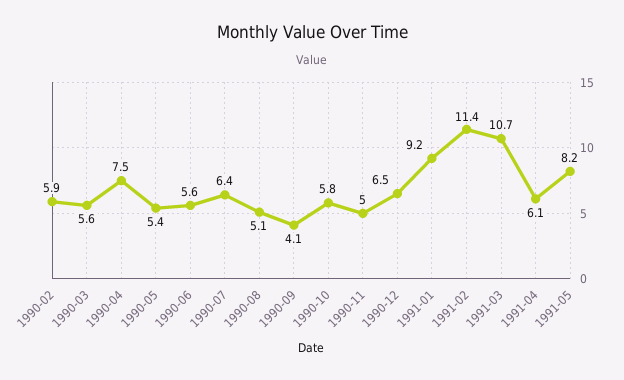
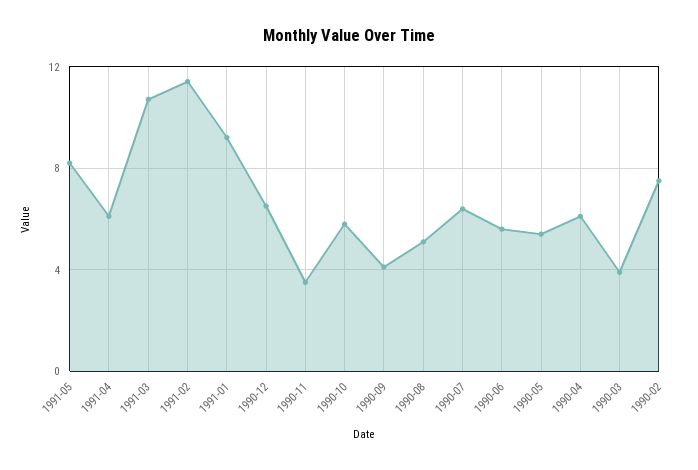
1990-02: 5.9 -> 7.5
1990-03: 5.6 -> 4
1990-04: 7.5 -> 6
1990-11: 5 -> 3.5

